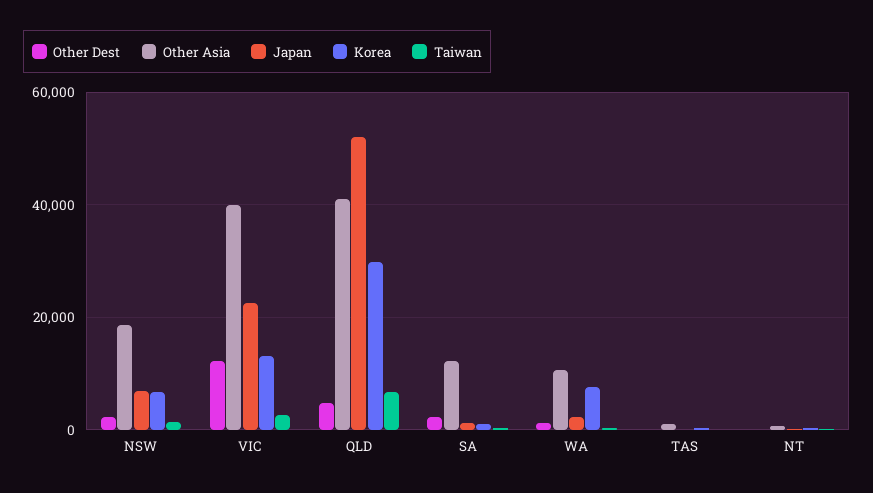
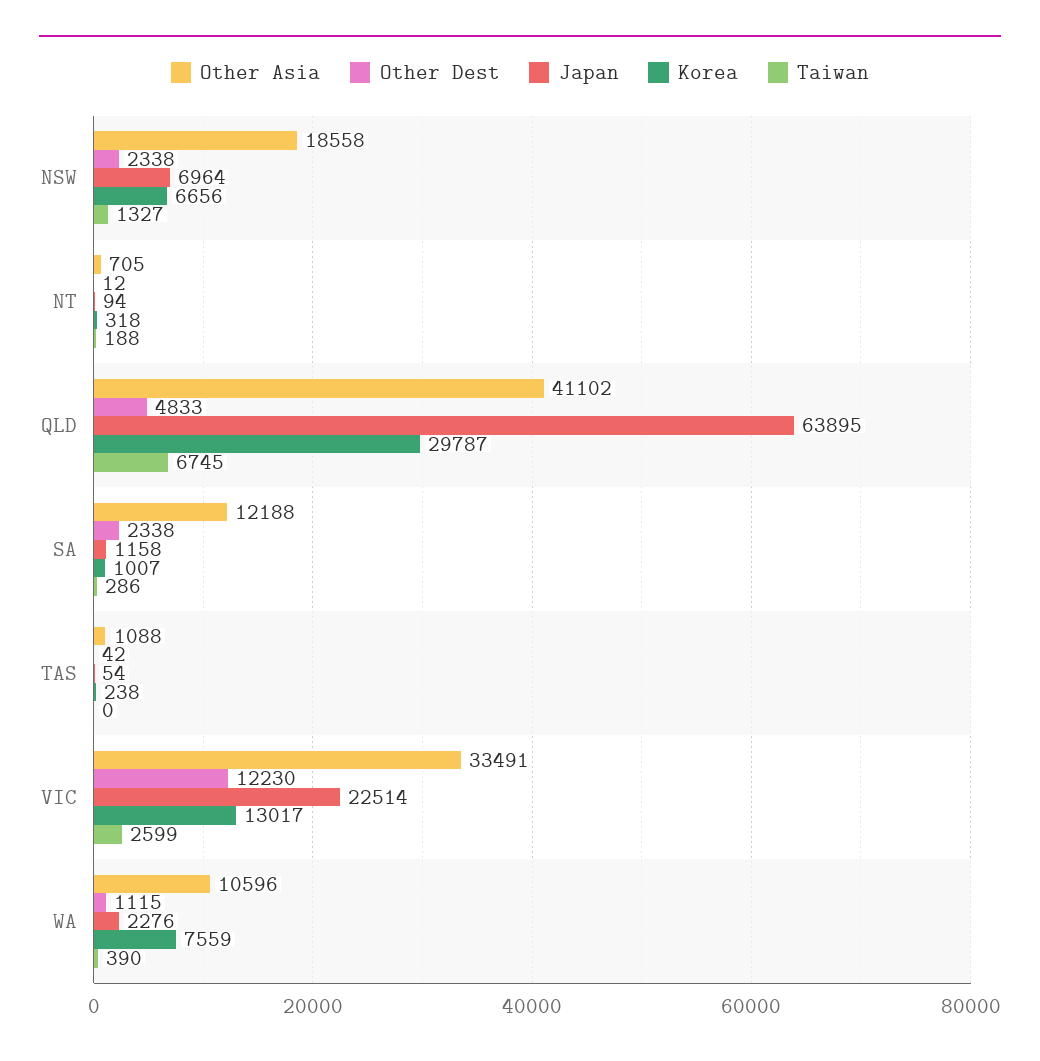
Other Asia, VIC: 40000 -> 33491
Japan, QLD: 52000 -> 63895

